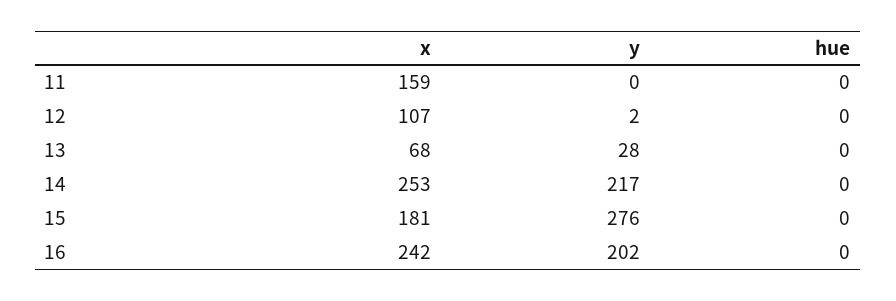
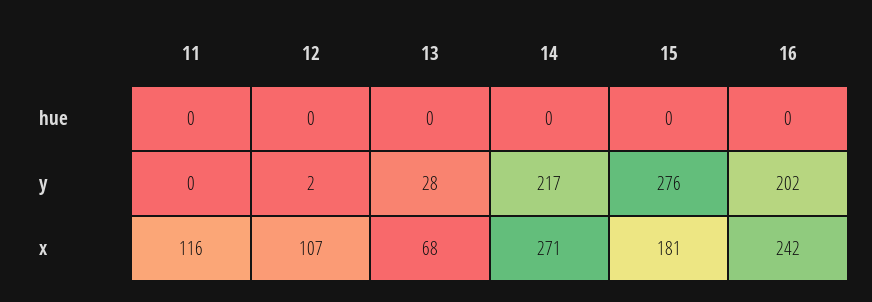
x, 11: 159 -> 116
x, 14: 253 -> 271

